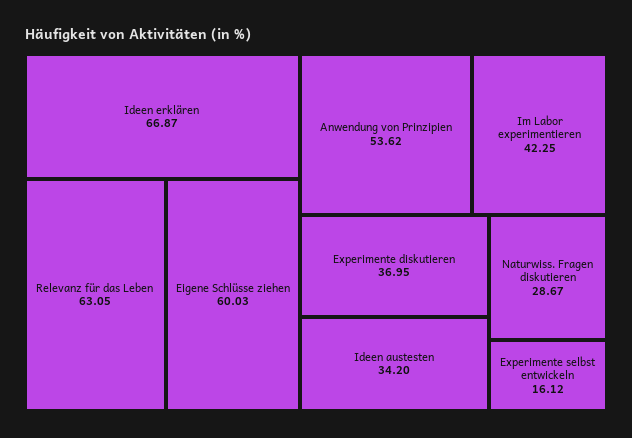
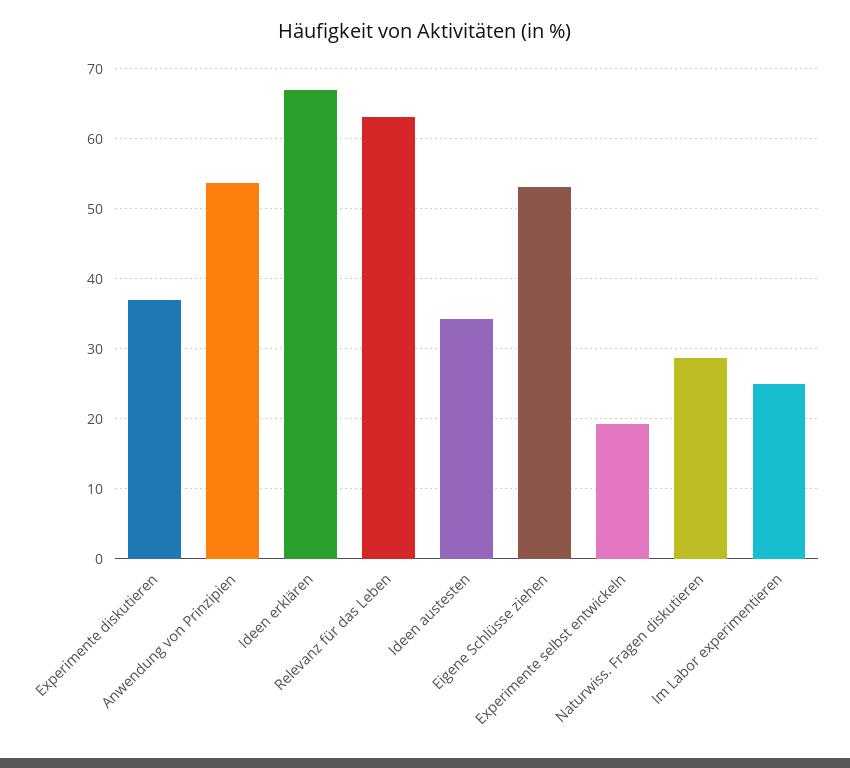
Eigene Schlüsse ziehen: 60.03 -> 53
Im Labor experimentieren: 42.25 -> 25
Experimente selbst entwickeln: 16.12 -> 19

